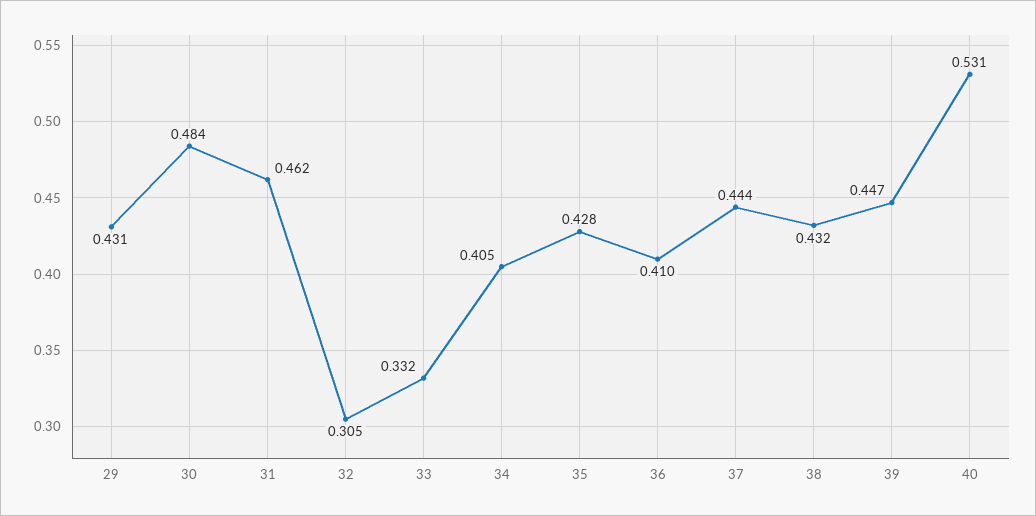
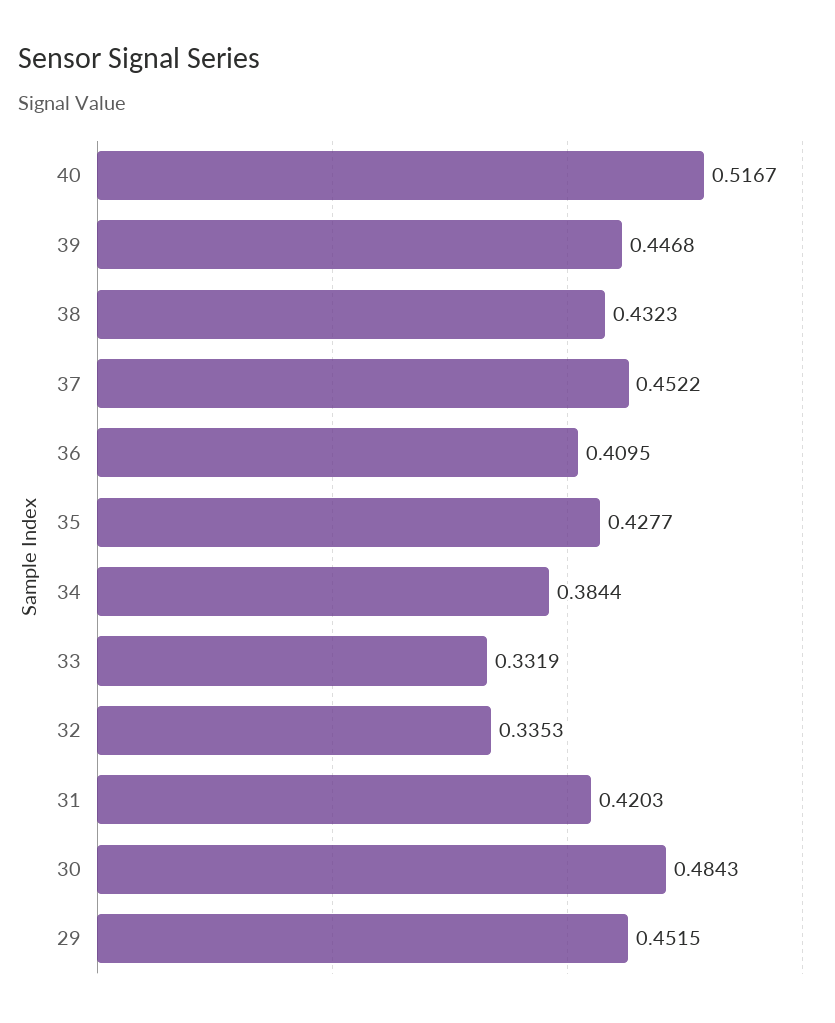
29: 0.431 -> 0.4515
31: 0.462 -> 0.4203
32: 0.305 -> 0.3353
34: 0.405 -> 0.3844
37: 0.444 -> 0.4522
40: 0.531 -> 0.5167

